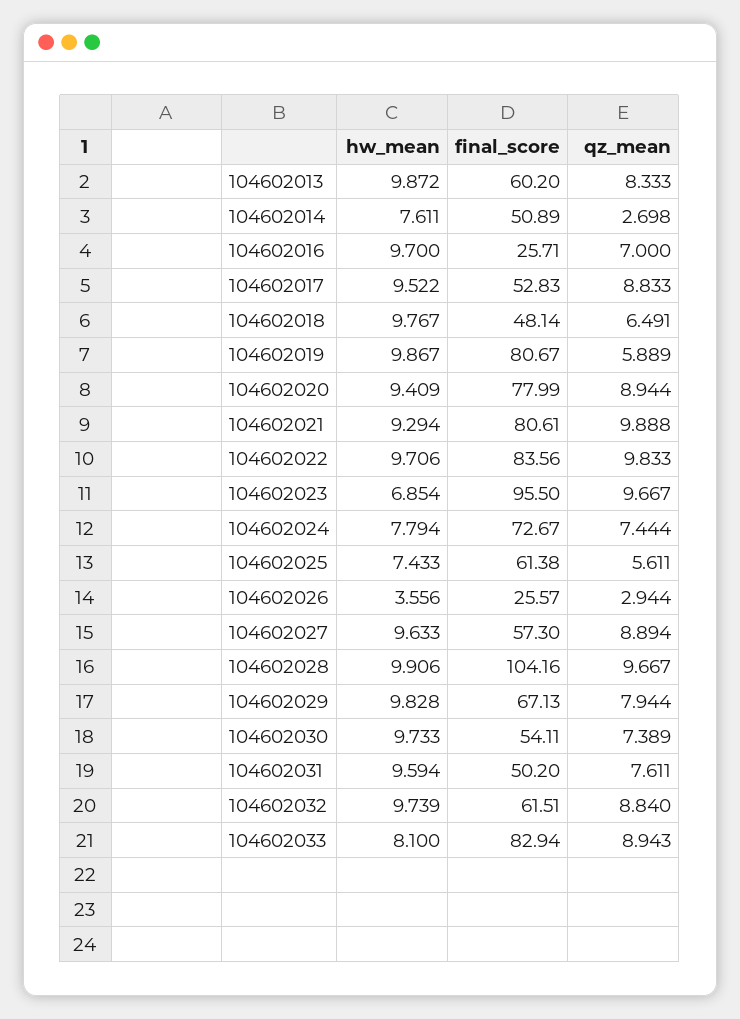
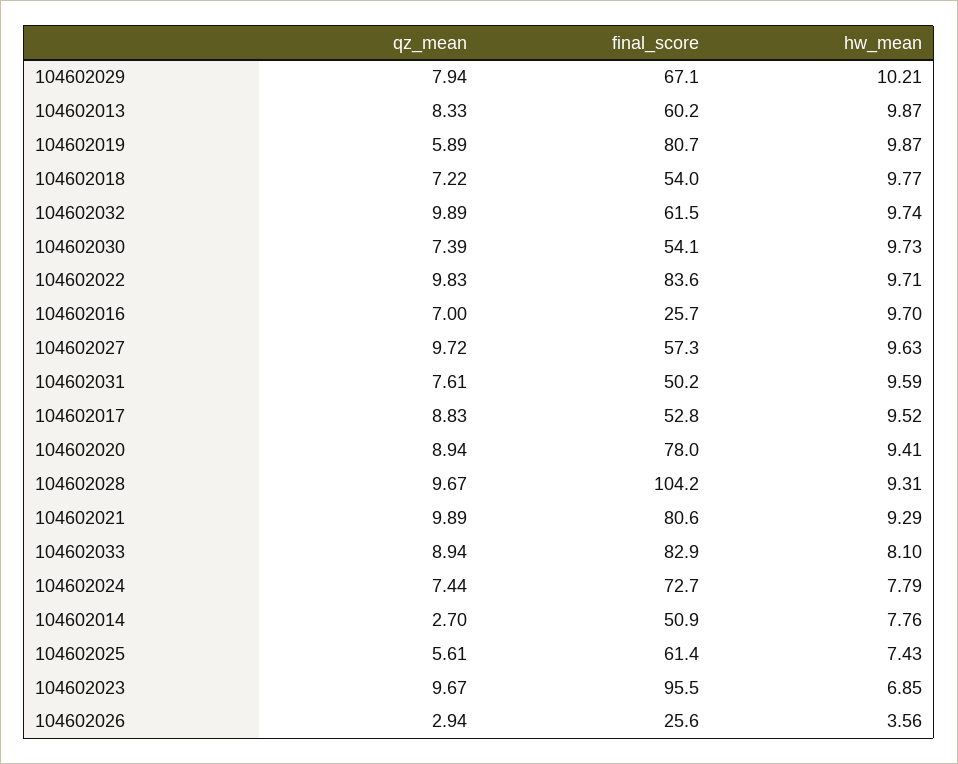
hw_mean, 104602014: 7.611 -> 7.76
final_score, 104602018: 48.14 -> 54
qz_mean, 104602018: 6.491 -> 7.22
qz_mean, 104602027: 8.894 -> 9.72
hw_mean, 104602028: 9.906 -> 9.31
hw_mean, 104602029: 9.828 -> 10.21
qz_mean, 104602032: 8.84 -> 9.89

